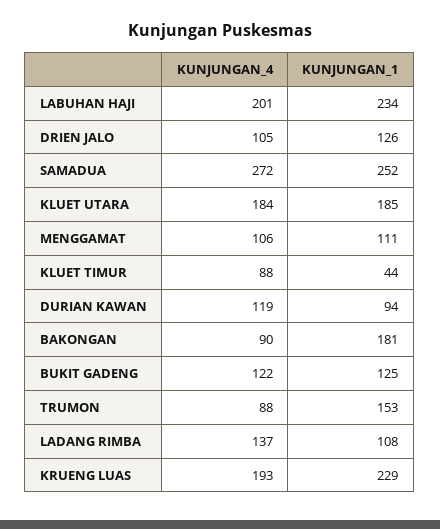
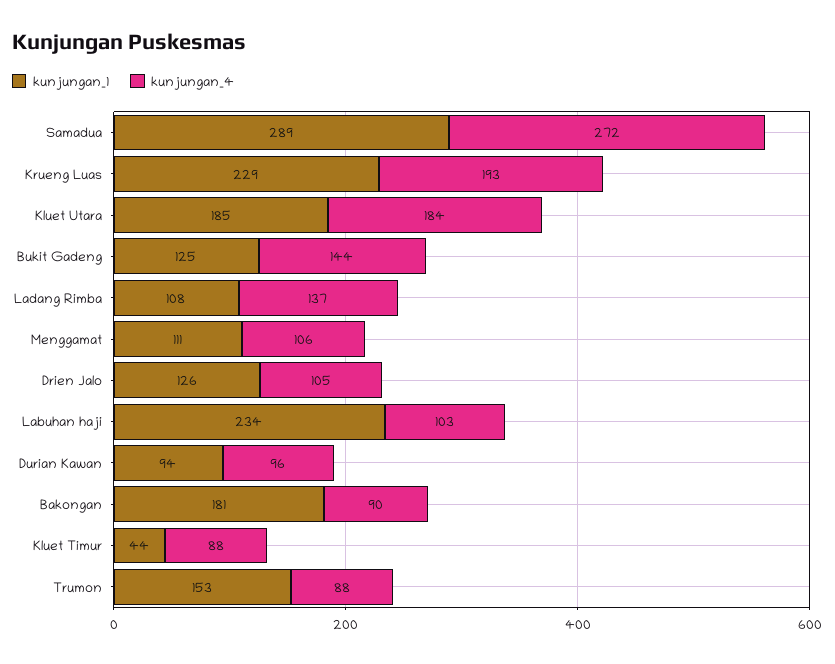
KUNJUNGAN_4, LABUHAN HAJI: 201 -> 103
KUNJUNGAN_1, SAMADUA: 252 -> 289
KUNJUNGAN_4, DURIAN KAWAN: 119 -> 96
KUNJUNGAN_4, BUKIT GADENG: 122 -> 144

